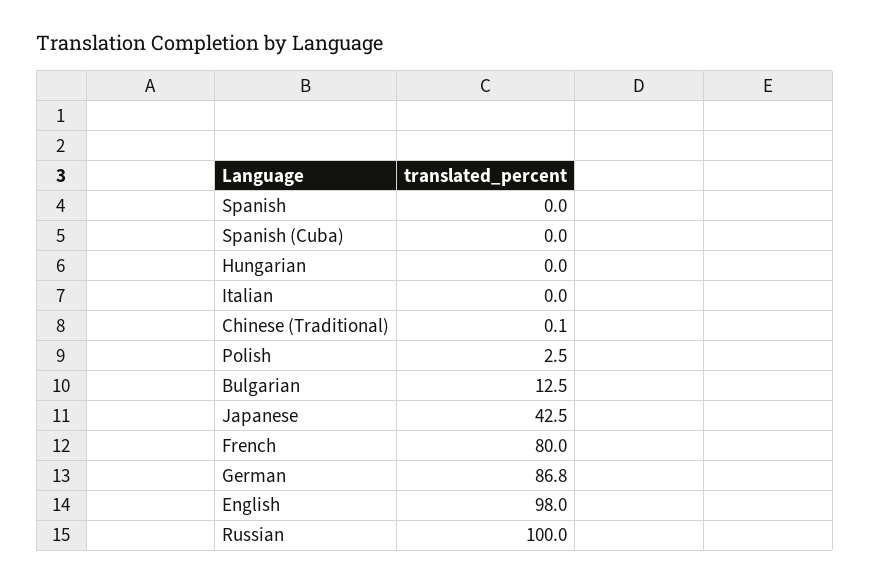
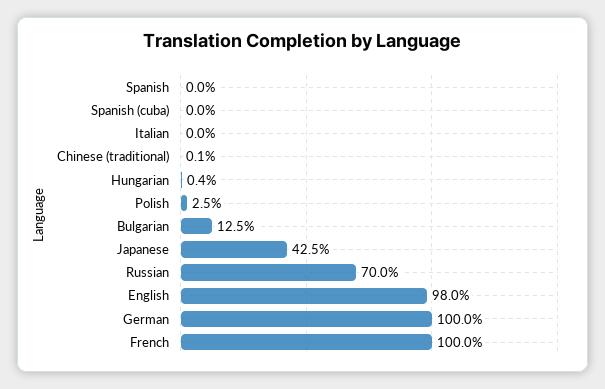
Hungarian: 0 -> 0.4
French: 80 -> 100
German: 86.8 -> 100
Russian: 100 -> 70

